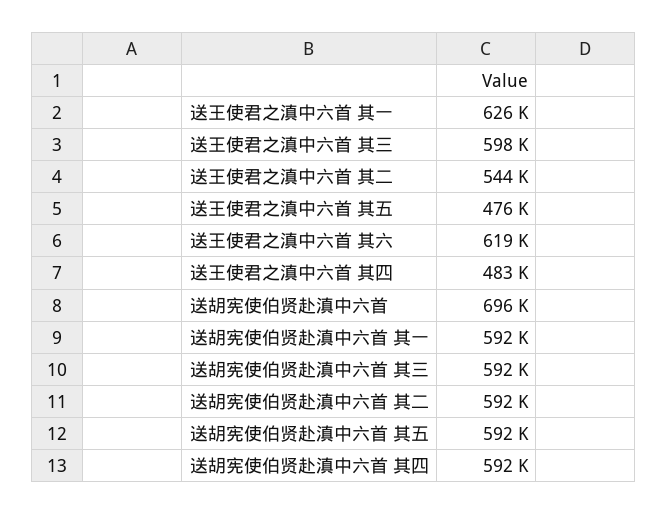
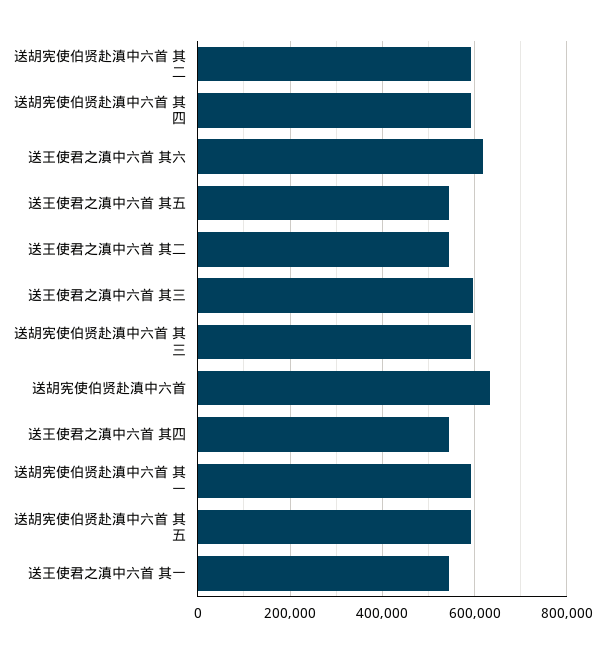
送王使君之滇中六首 其一: 626000 -> 540000
送王使君之滇中六首 其五: 476000 -> 540000
送王使君之滇中六首 其四: 483000 -> 540000
送胡宪使伯贤赴滇中六首: 696000 -> 640000

